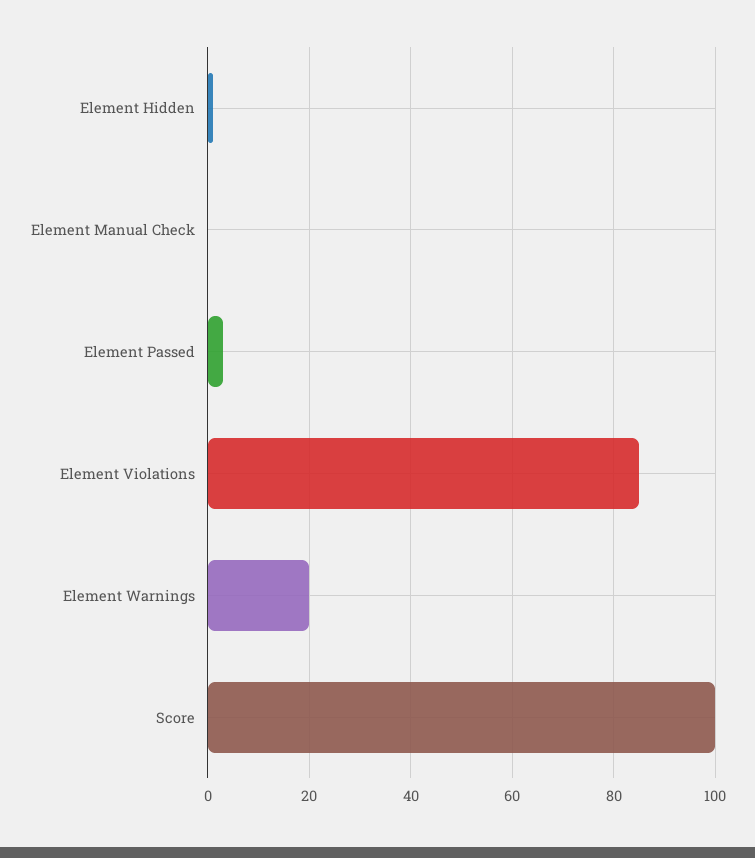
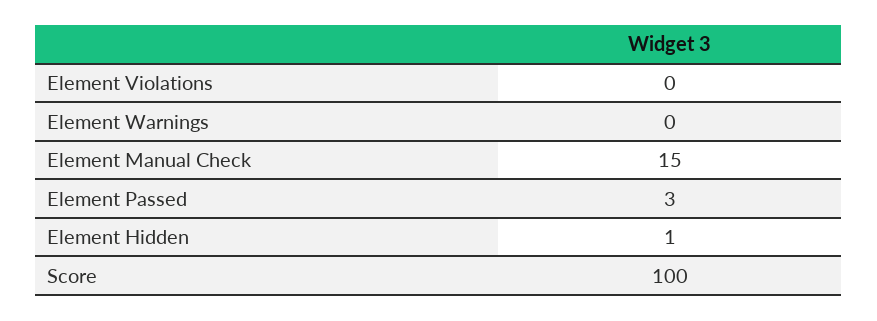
Element Manual Check: 0 -> 15
Element Violations: 85 -> 0
Element Warnings: 20 -> 0

